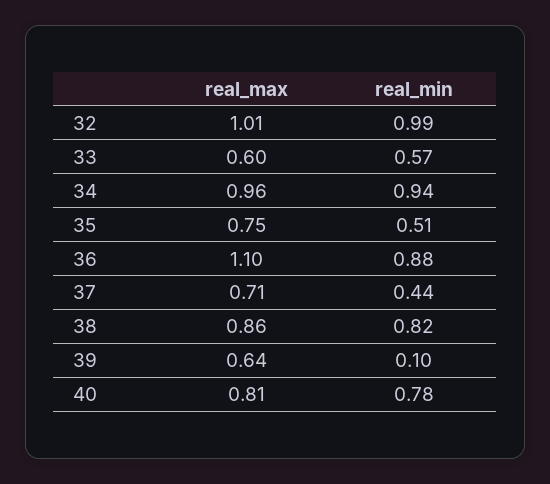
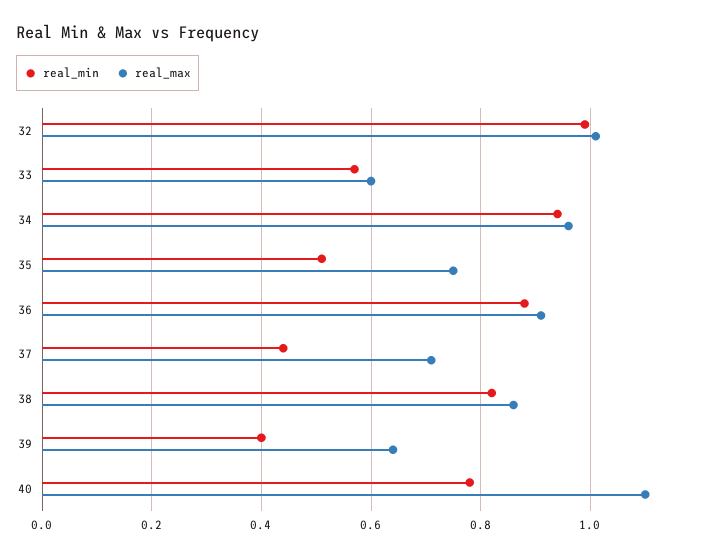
real_max, 36: 1.1 -> 0.9
real_min, 39: 0.1 -> 0.4
real_max, 40: 0.81 -> 1.1

